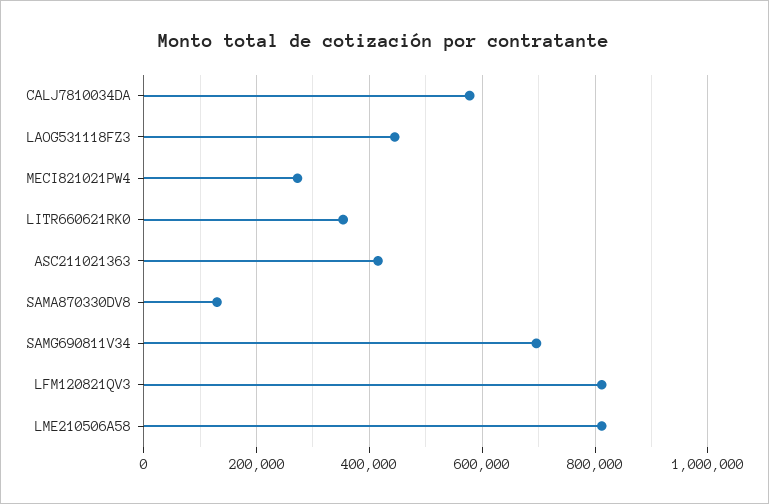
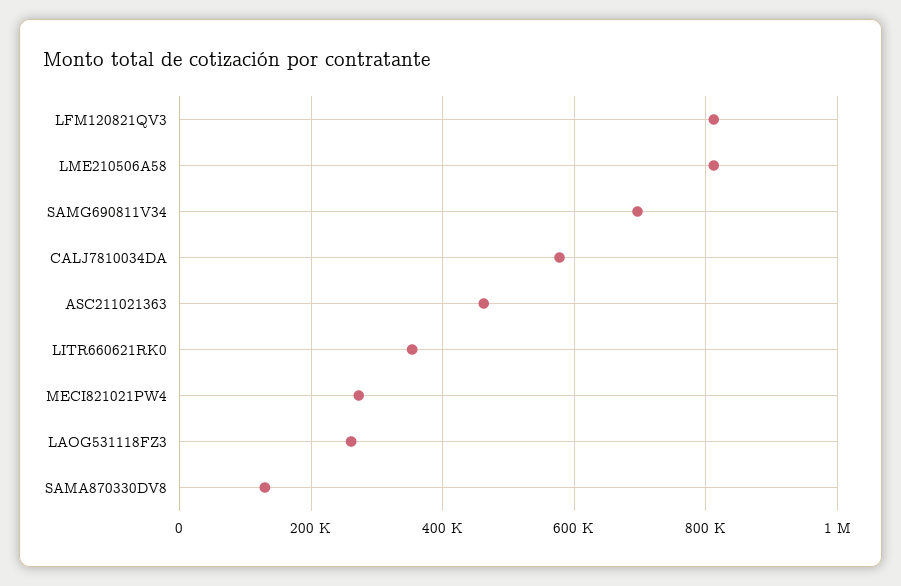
LAOG531118FZ3: 440000 -> 260000
ASC211021363: 420000 -> 460000

